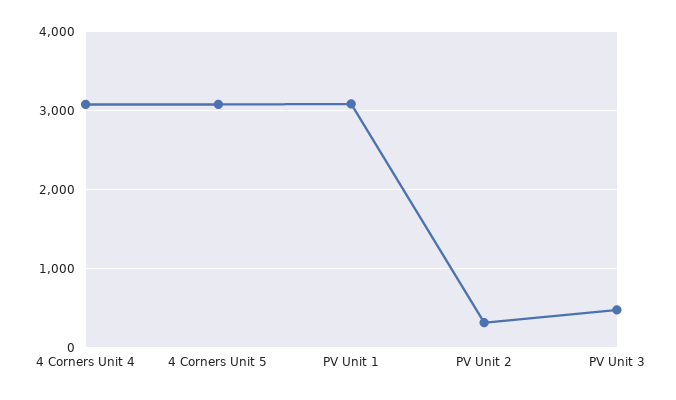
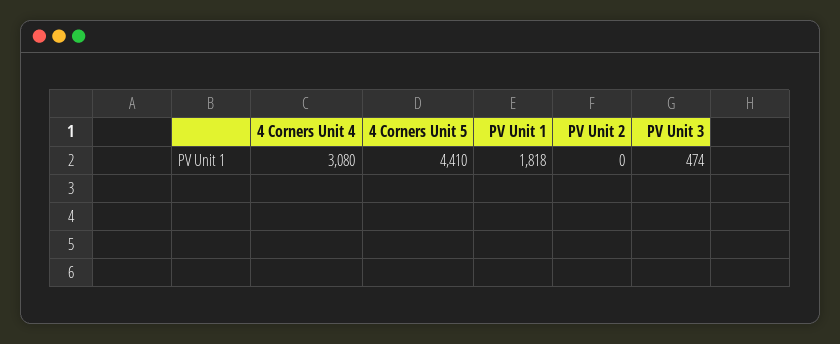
4 Corners Unit 5: 3100 -> 4410
PV Unit 1: 3100 -> 1818
PV Unit 2: 300 -> 0

